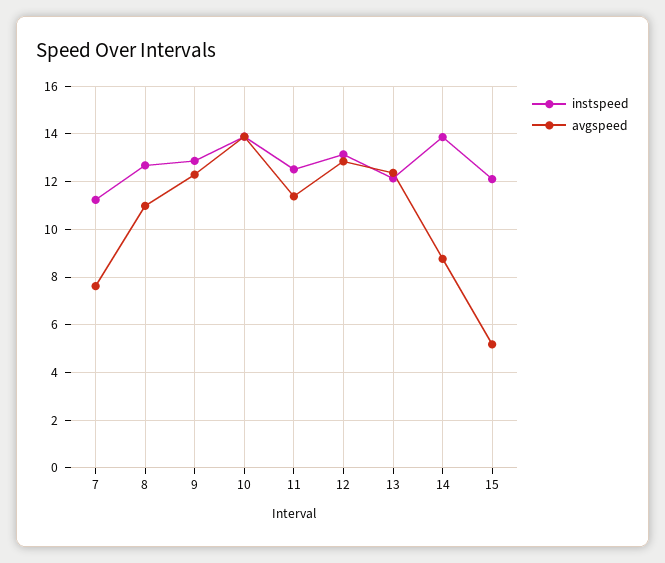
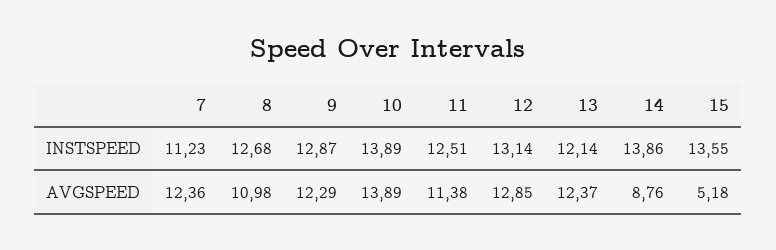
avgspeed, 7: 7.5 -> 12.36
instspeed, 15: 12 -> 13.55

